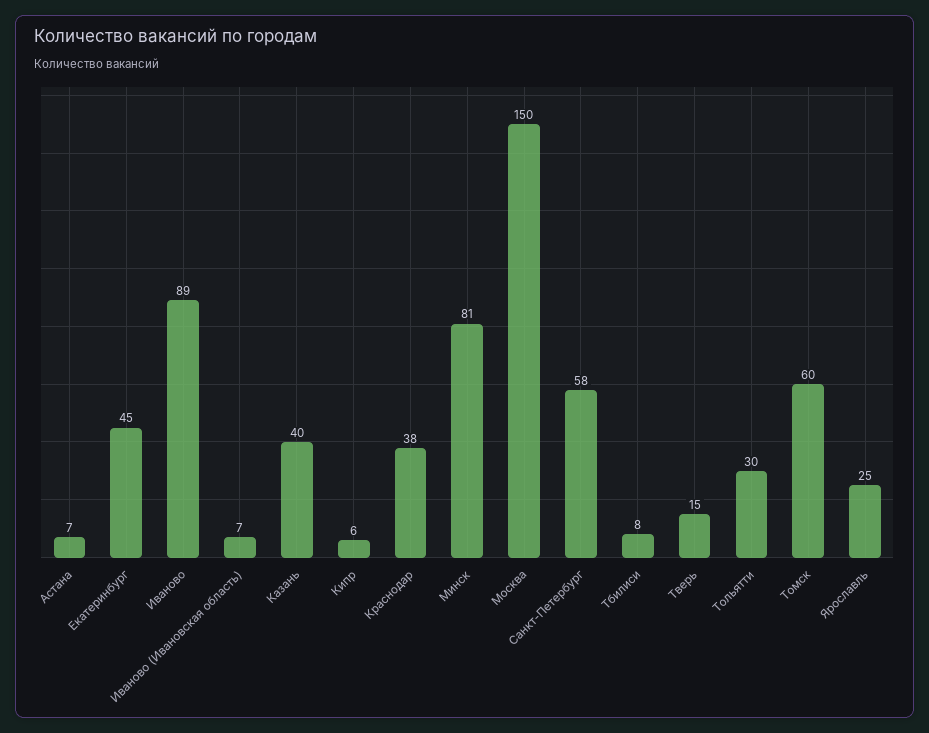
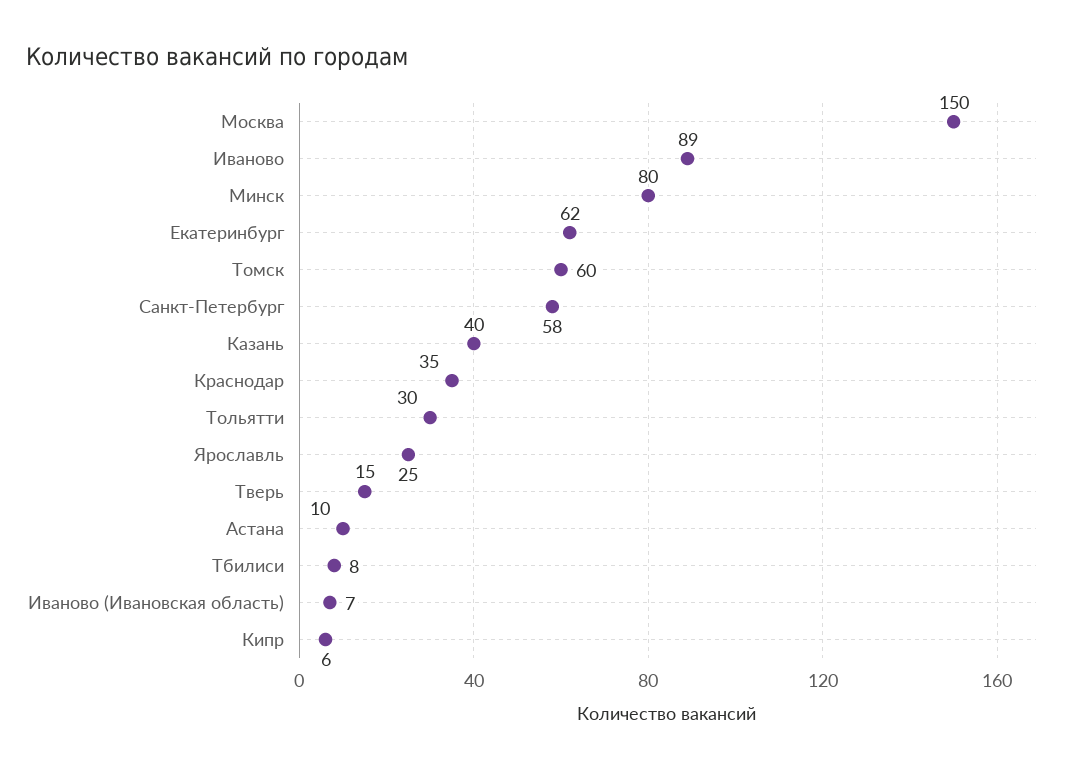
Астана: 7 -> 10
Екатеринбург: 45 -> 62
Краснодар: 38 -> 35
Минск: 81 -> 80

